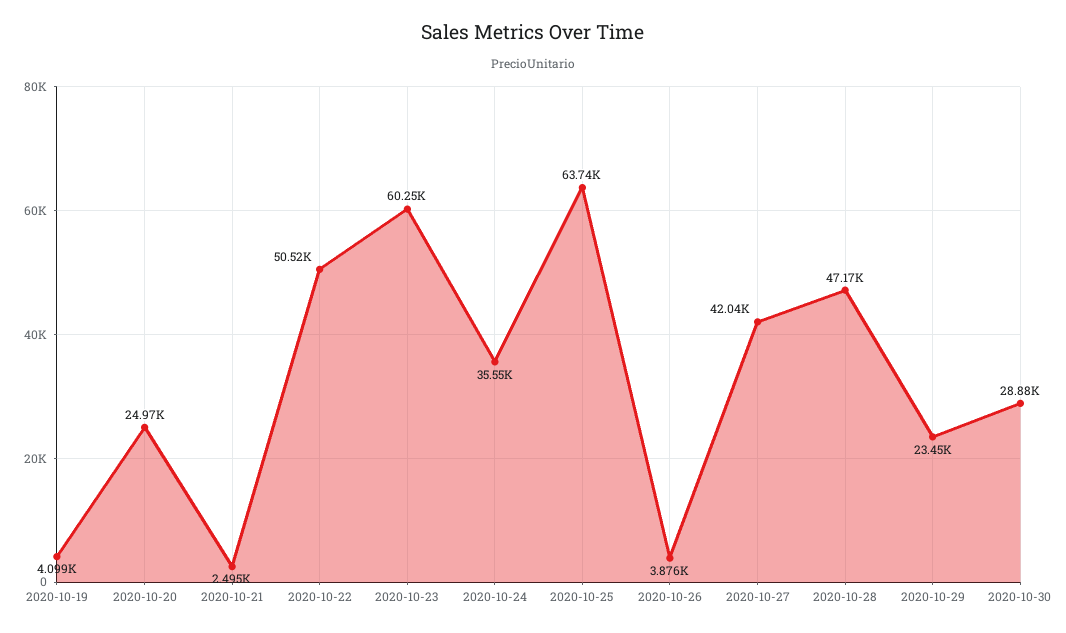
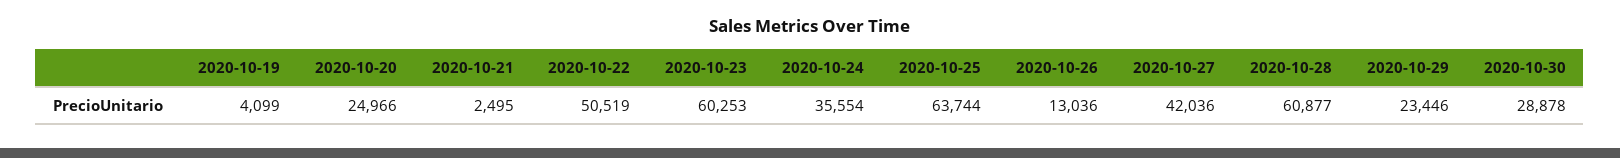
2020-10-26: 3876 -> 13036
2020-10-28: 47170 -> 60877

